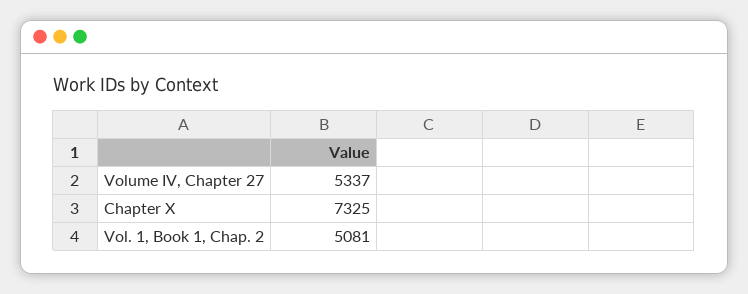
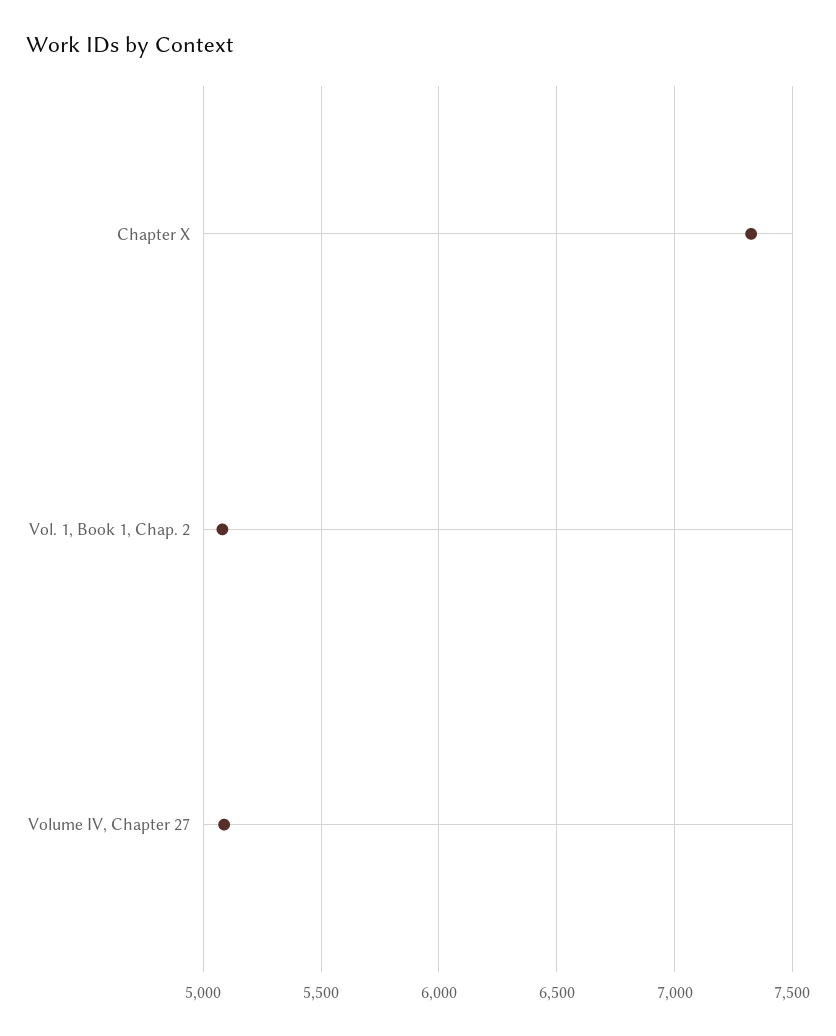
Volume IV, Chapter 27: 5337 -> 5100

